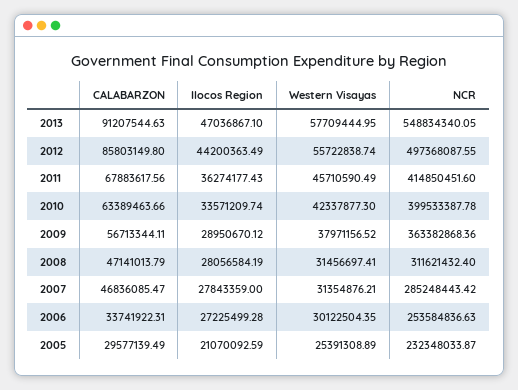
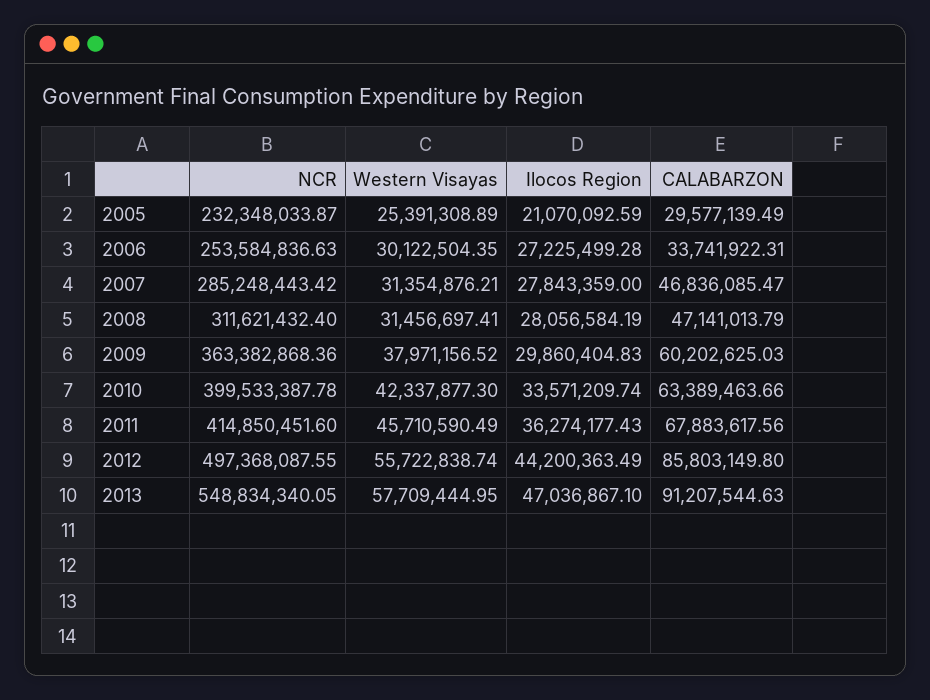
CALABARZON, 2009: 56713344.11 -> 60202625.03
Ilocos Region, 2009: 28950670.12 -> 29860404.83

